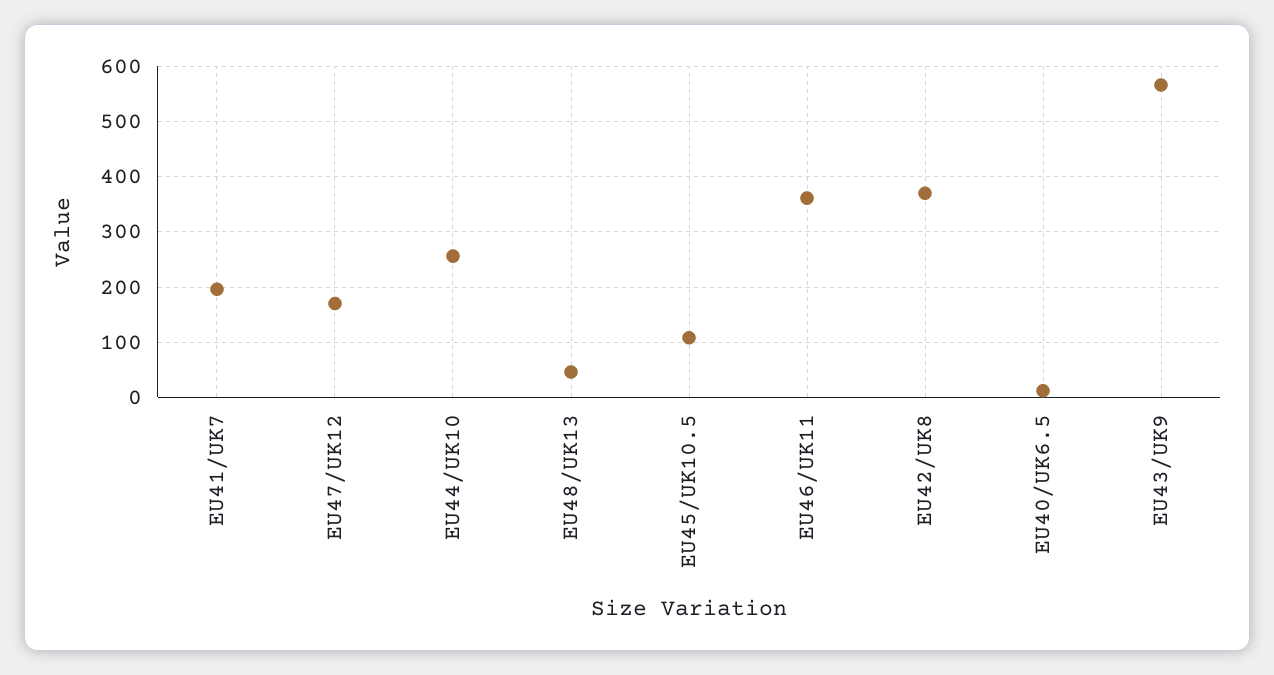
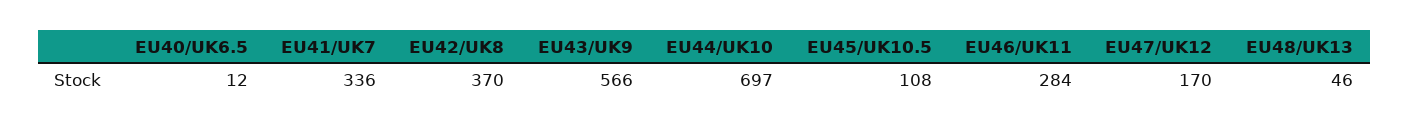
EU41/UK7: 200 -> 336
EU44/UK10: 260 -> 697
EU46/UK11: 360 -> 284

